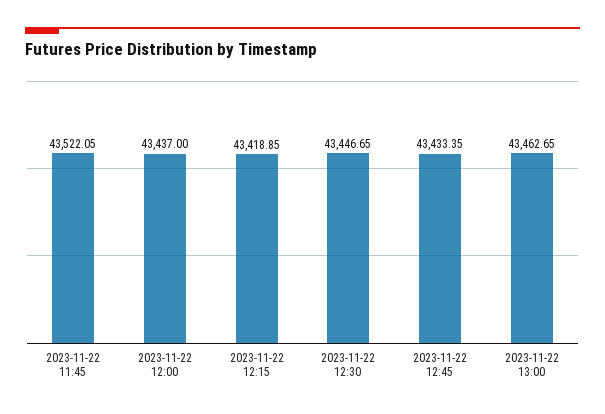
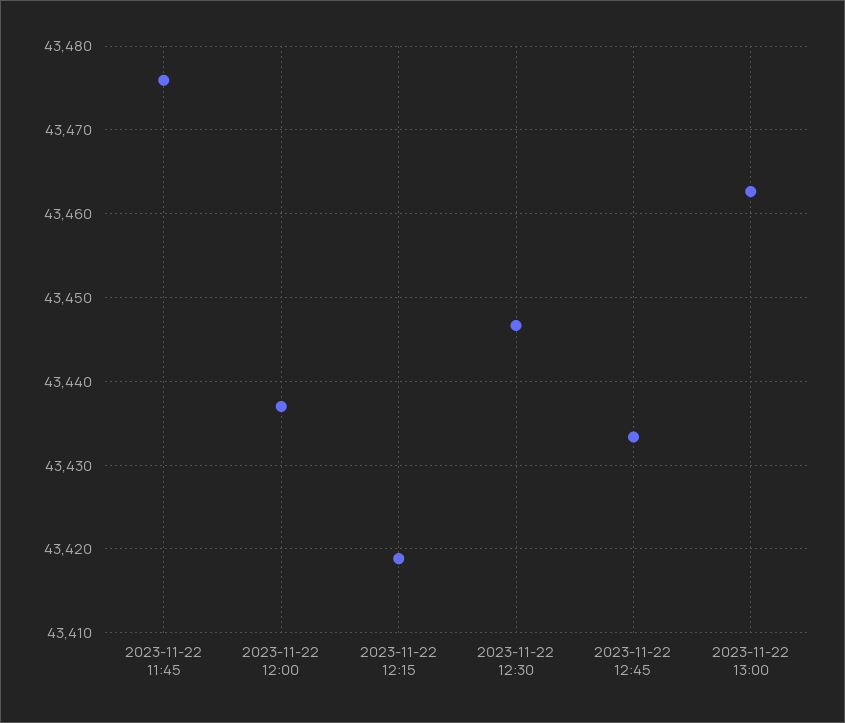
2023-11-22 11:45: 43522.05 -> 43476

